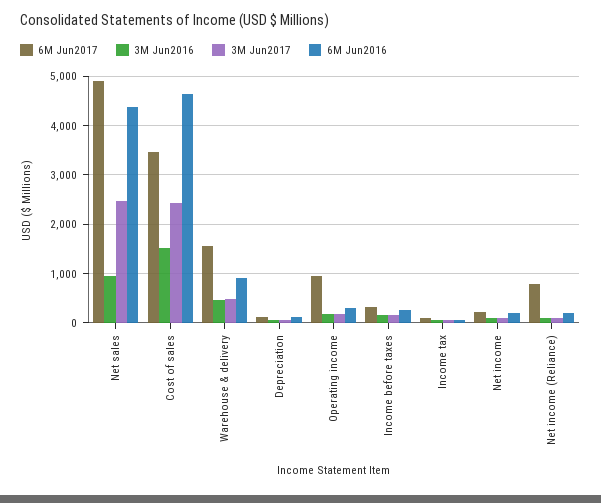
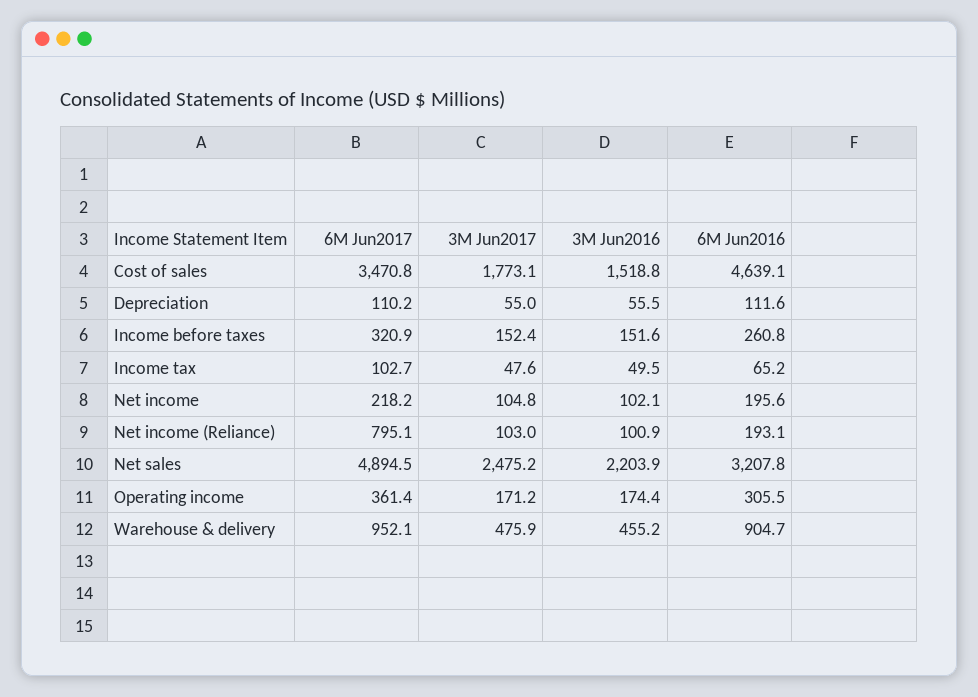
3M Jun2016, Net sales: 1000 -> 2203.9
6M Jun2016, Net sales: 4400 -> 3207.8
3M Jun2017, Cost of sales: 2400 -> 1773.1
6M Jun2017, Warehouse & delivery: 1600 -> 952.1
6M Jun2017, Operating income: 1000 -> 361.4

